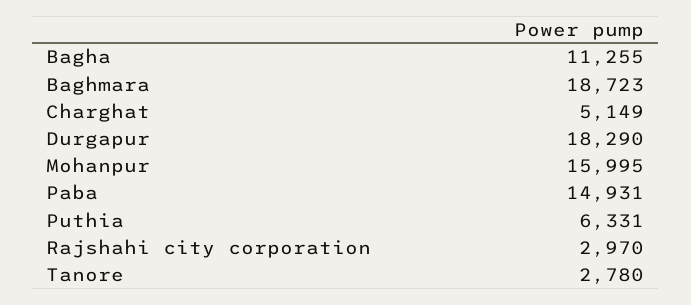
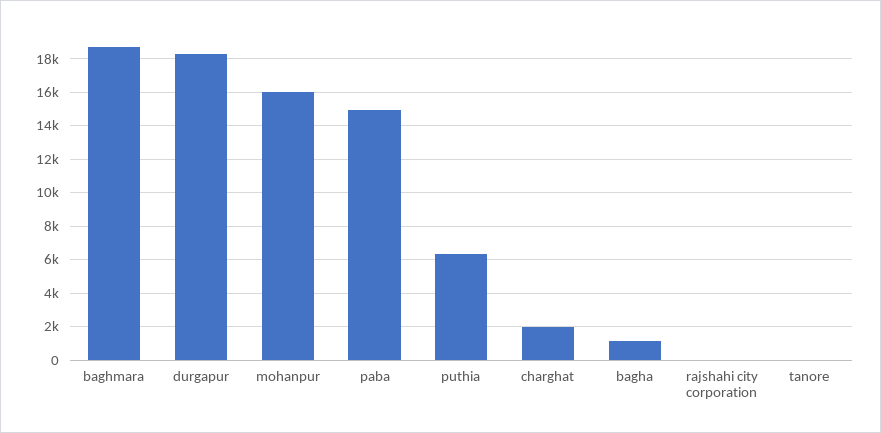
Bagha: 11255 -> 1000
Charghat: 5149 -> 2000
Rajshahi city corporation: 2970 -> 0
Tanore: 2780 -> 0

